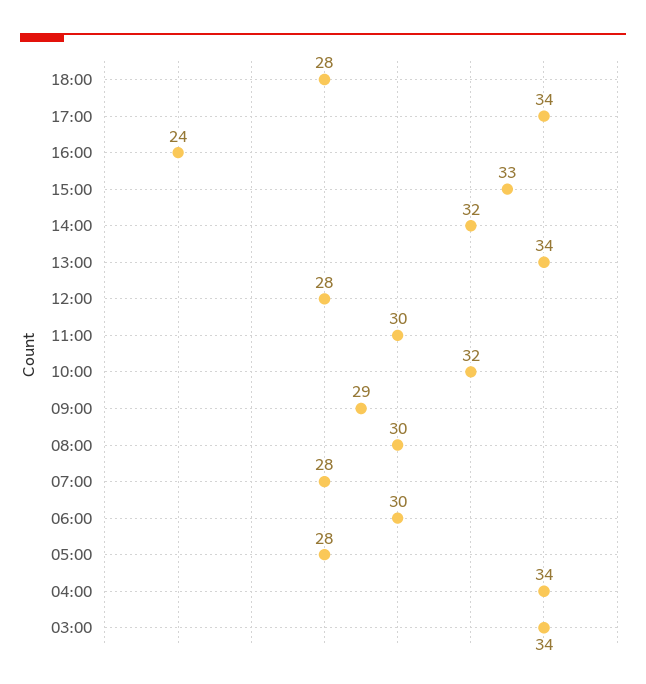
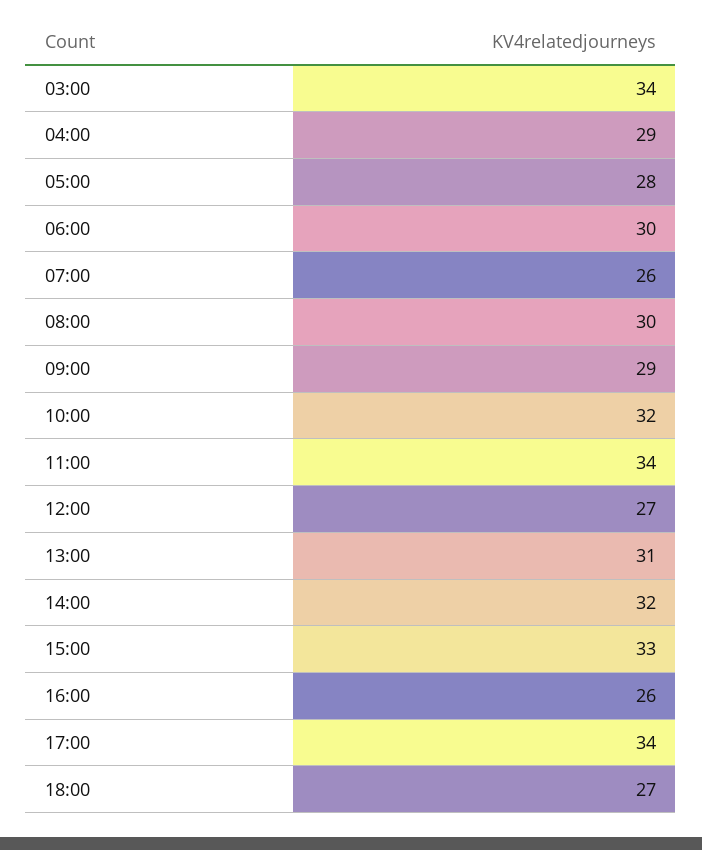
18:00: 28 -> 27
16:00: 24 -> 26
13:00: 34 -> 31
12:00: 28 -> 27
11:00: 30 -> 34
07:00: 28 -> 26
04:00: 34 -> 29

